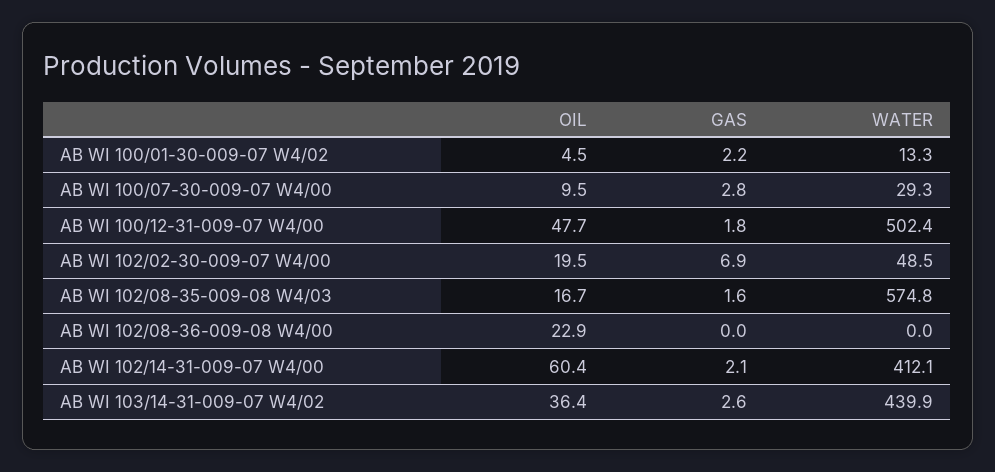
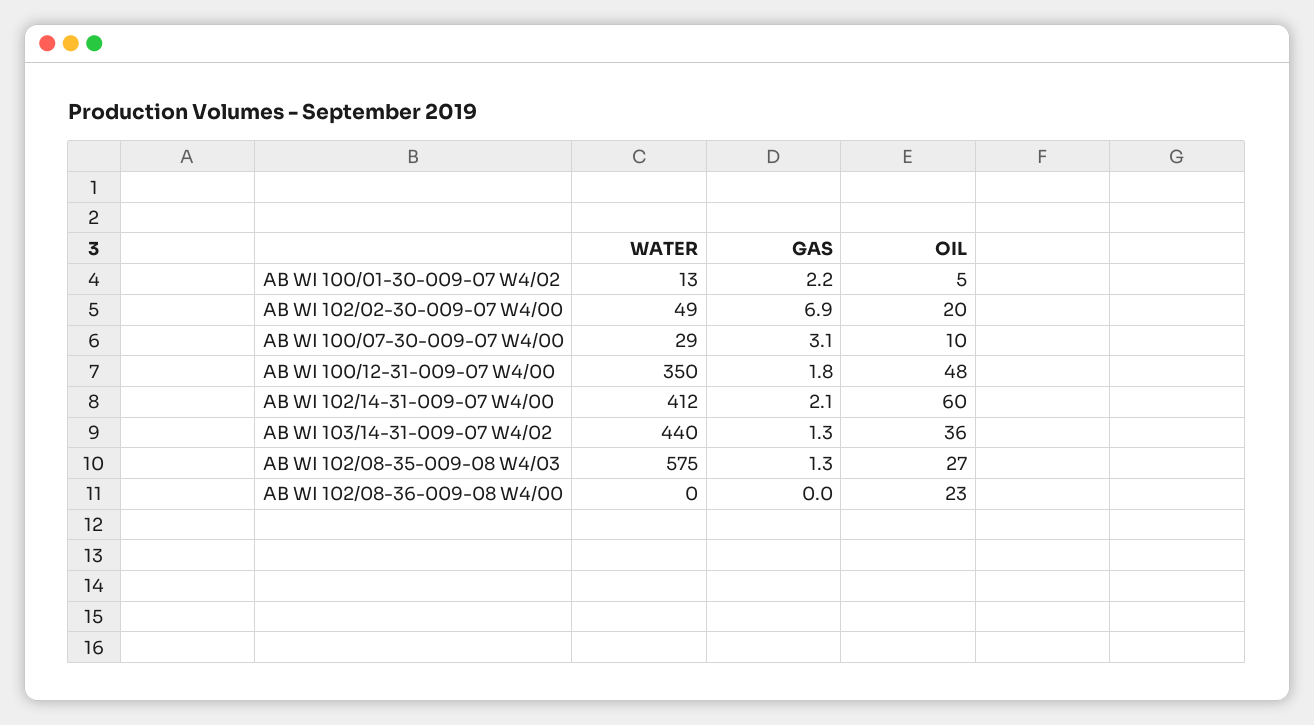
GAS, AB WI 100/07-30-009-07 W4/00: 2.8 -> 3.1
WATER, AB WI 100/12-31-009-07 W4/00: 502.4 -> 350
OIL, AB WI 102/08-35-009-08 W4/03: 16.7 -> 27
GAS, AB WI 102/08-35-009-08 W4/03: 1.6 -> 1.3
GAS, AB WI 103/14-31-009-07 W4/02: 2.6 -> 1.3

